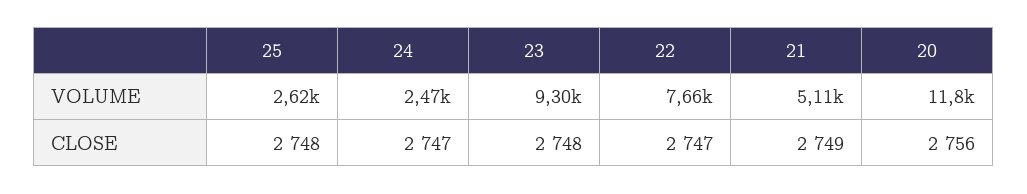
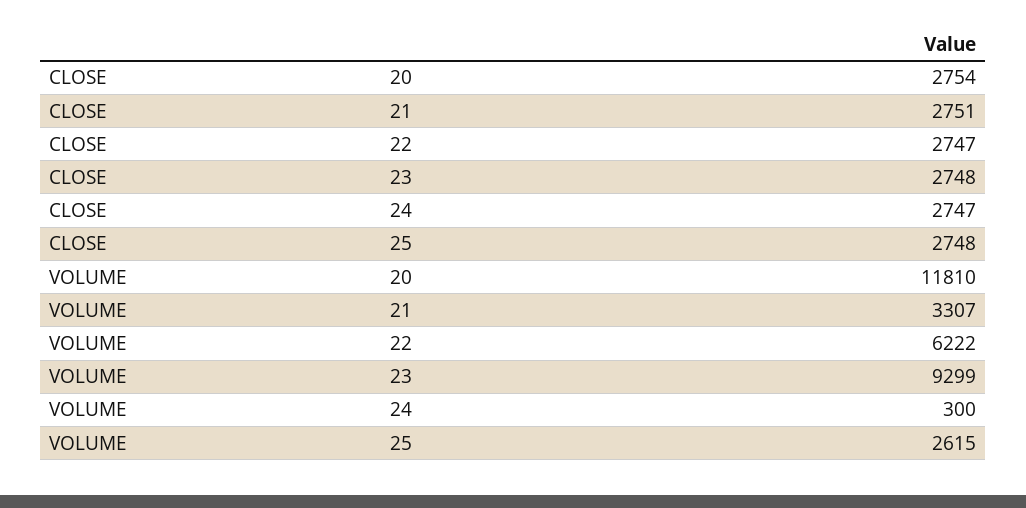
24, VOLUME: 2470 -> 300
22, VOLUME: 7660 -> 6222
21, VOLUME: 5110 -> 3307
21, CLOSE: 2749 -> 2751
20, CLOSE: 2756 -> 2754

